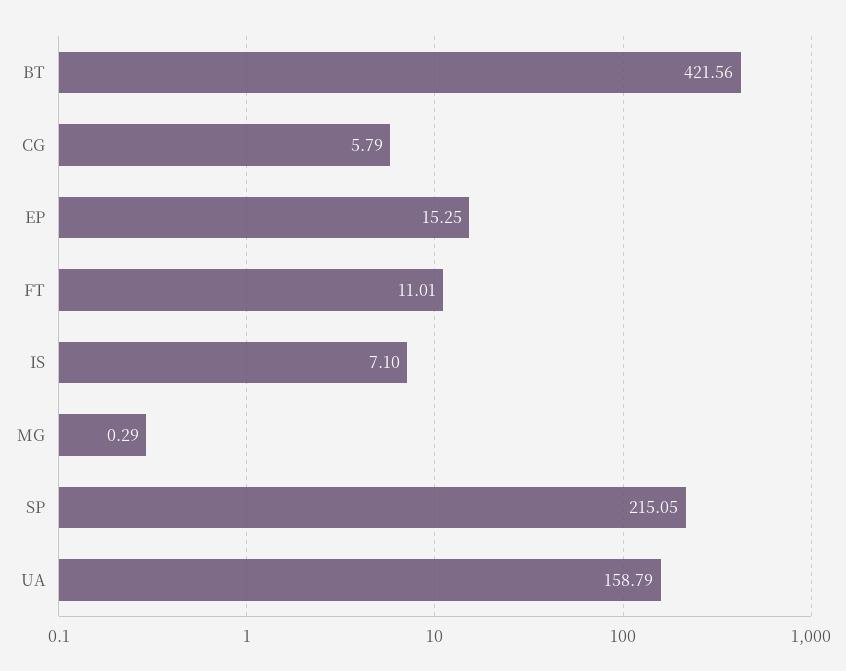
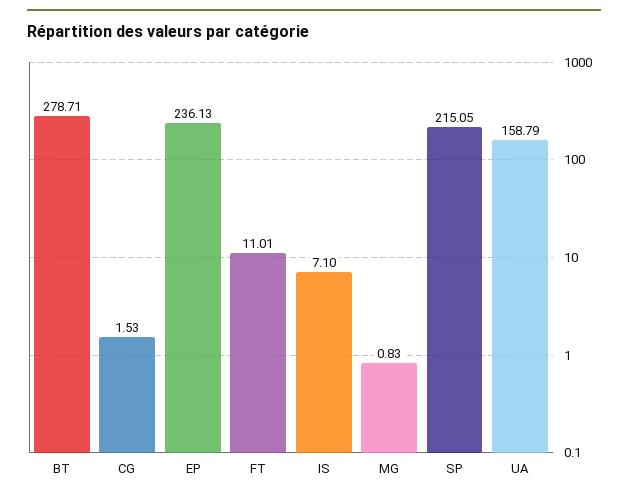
BT: 421.56 -> 278.71
CG: 5.79 -> 1.53
EP: 15.25 -> 236.13
MG: 0.29 -> 0.83

